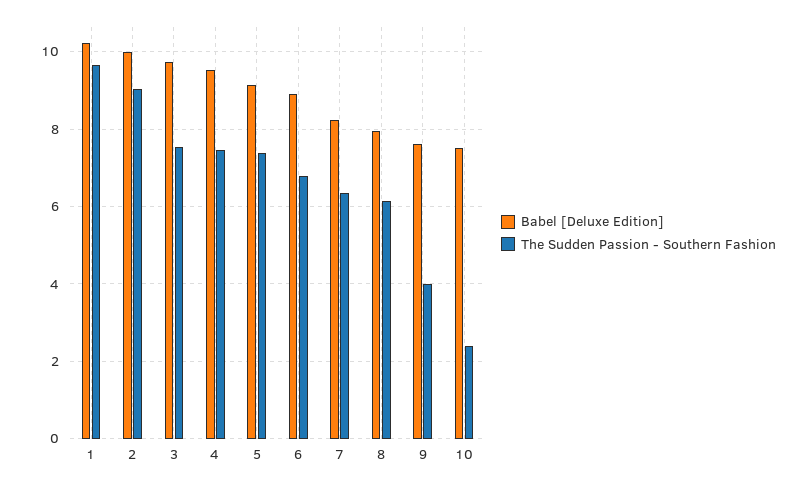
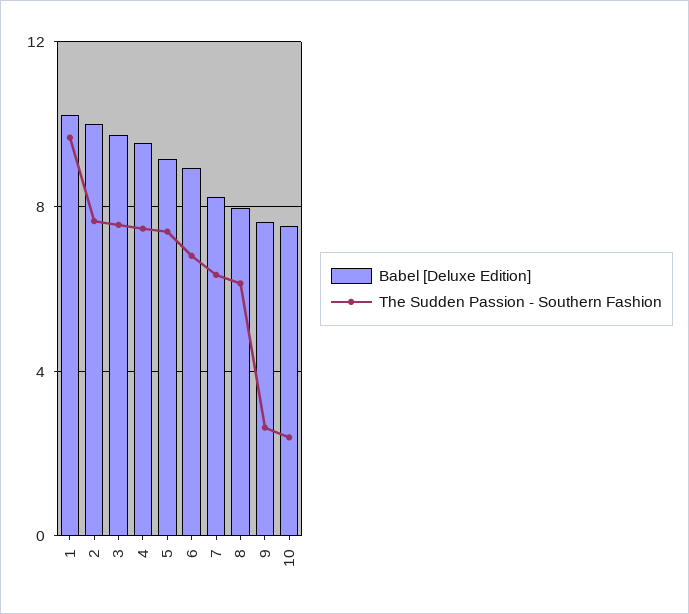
The Sudden Passion - Southern Fashion, 2: 9 -> 7.5
The Sudden Passion - Southern Fashion, 9: 4 -> 2.5

